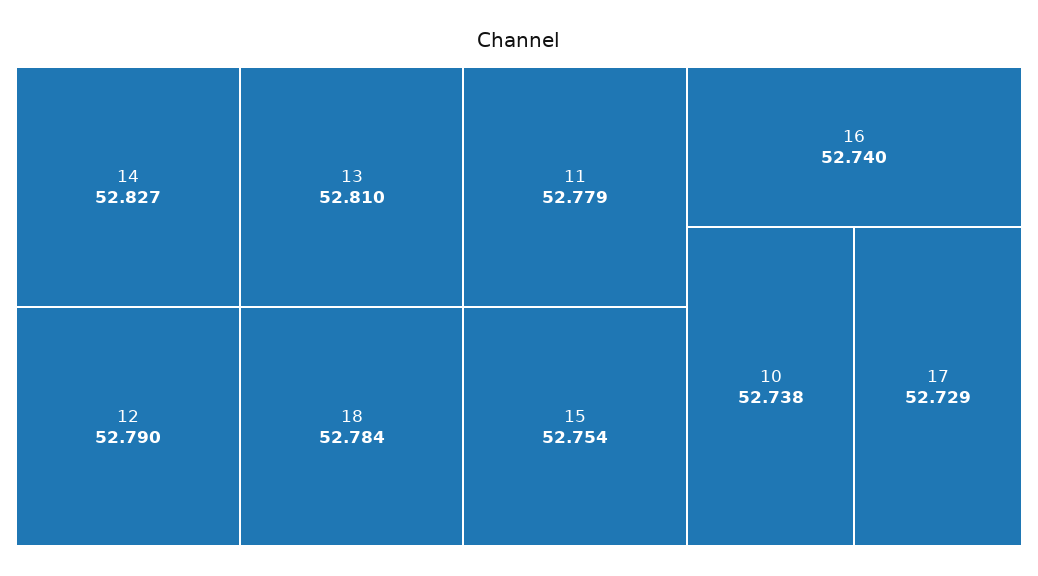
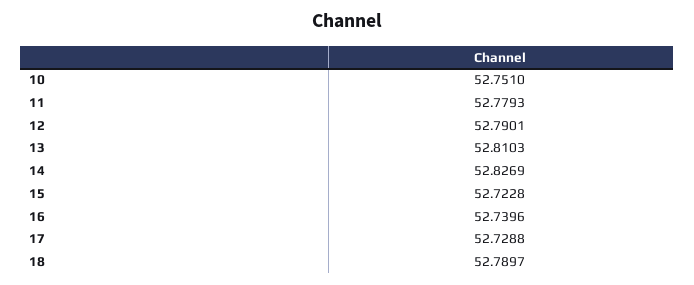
18: 52.784 -> 52.7897
15: 52.754 -> 52.7228
10: 52.738 -> 52.751

